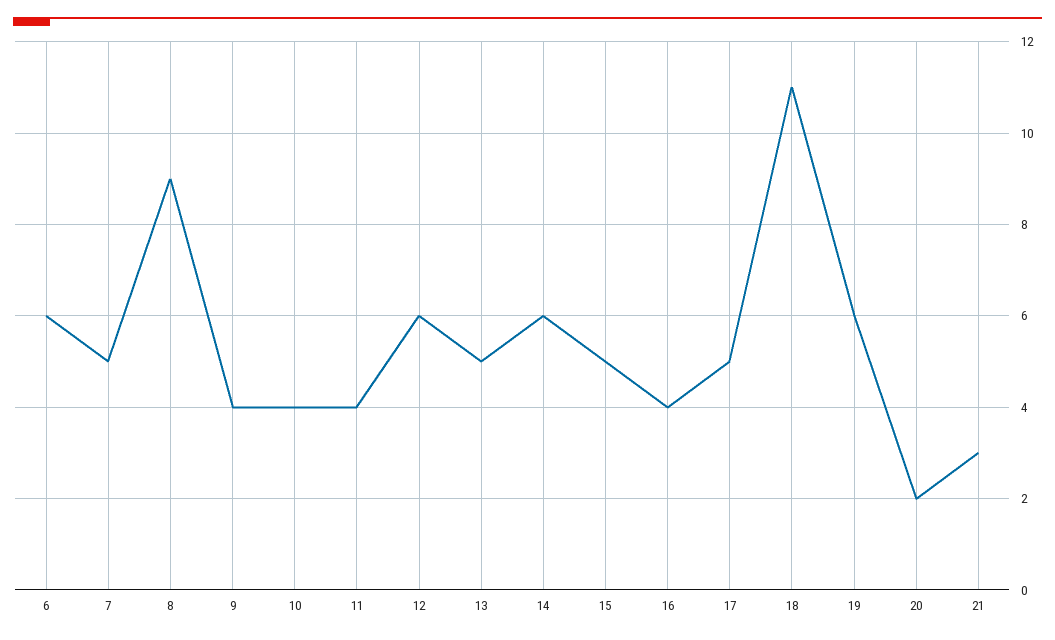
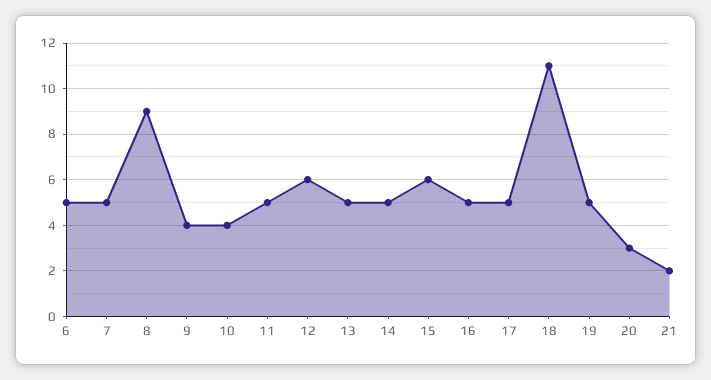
6: 6 -> 5
11: 4 -> 5
14: 6 -> 5
15: 5 -> 6
16: 4 -> 5
19: 6 -> 5
20: 2 -> 3
21: 3 -> 2

